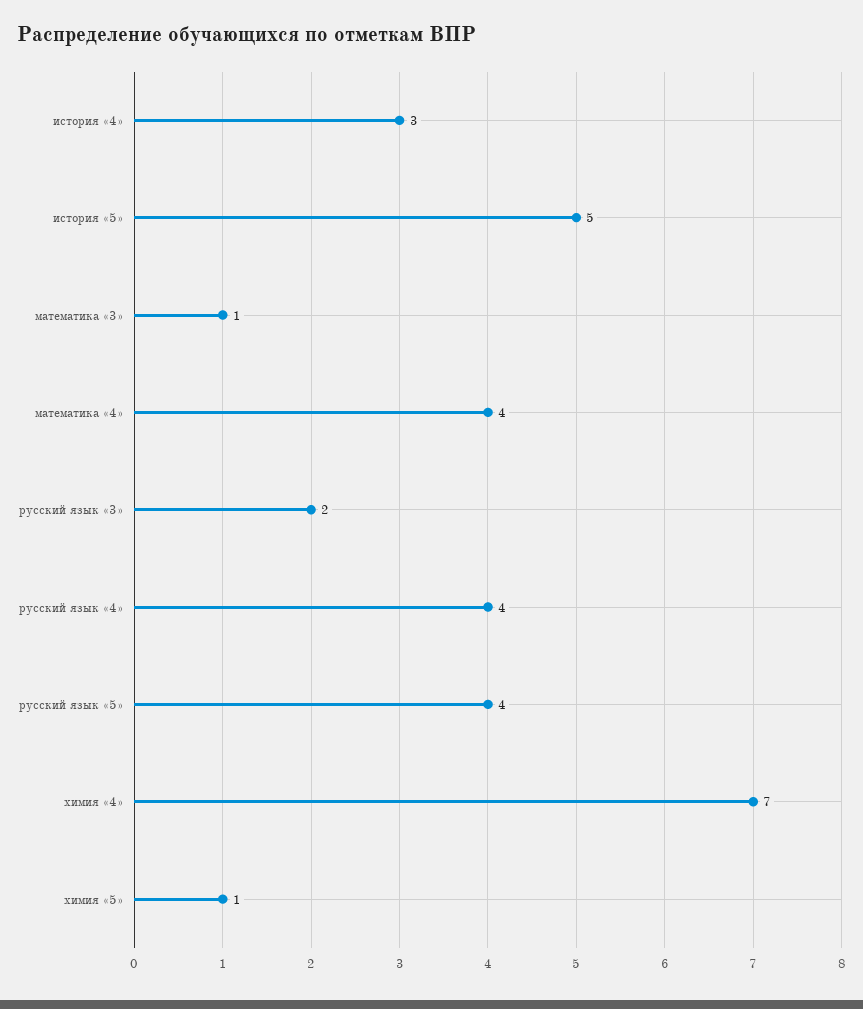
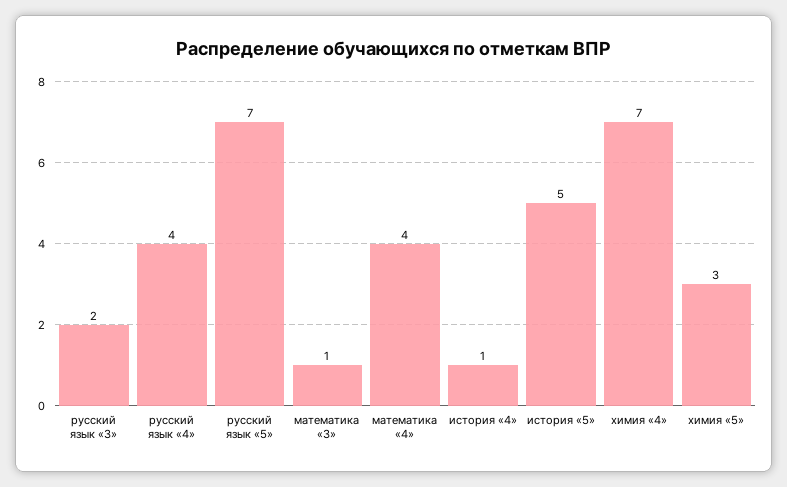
история «4»: 3 -> 1
русский язык «5»: 4 -> 7
химия «5»: 1 -> 3

